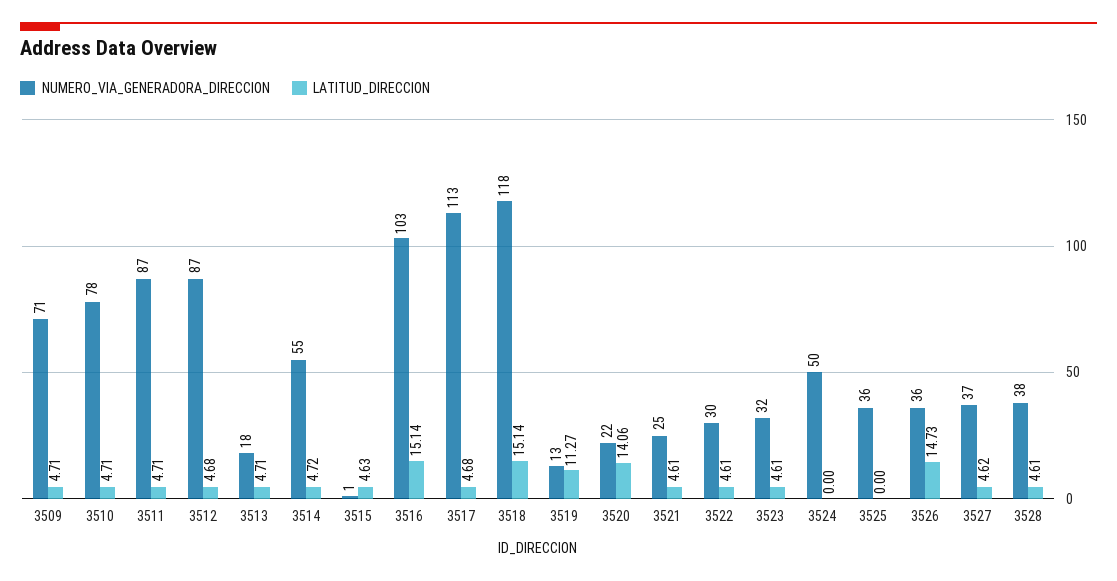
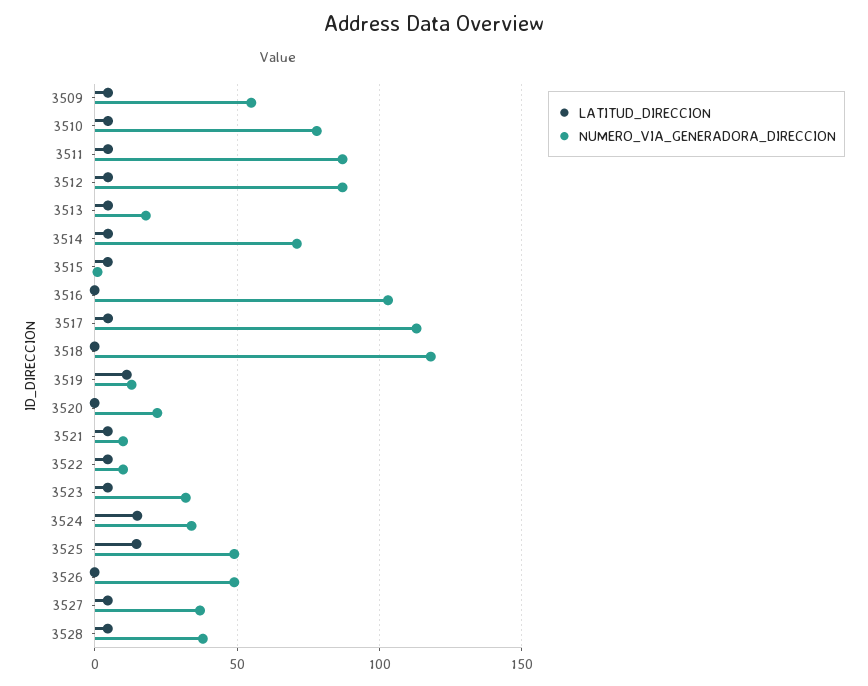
NUMERO_VIA_GENERADORA_DIRECCION, 3509: 71 -> 55
NUMERO_VIA_GENERADORA_DIRECCION, 3514: 55 -> 70
LATITUD_DIRECCION, 3516: 15.14 -> 0
LATITUD_DIRECCION, 3518: 15.14 -> 0
LATITUD_DIRECCION, 3520: 14.06 -> 0
NUMERO_VIA_GENERADORA_DIRECCION, 3521: 25 -> 10
NUMERO_VIA_GENERADORA_DIRECCION, 3522: 30 -> 10
NUMERO_VIA_GENERADORA_DIRECCION, 3524: 50 -> 35
LATITUD_DIRECCION, 3524: 0 -> 15
NUMERO_VIA_GENERADORA_DIRECCION, 3525: 36 -> 50
LATITUD_DIRECCION, 3525: 0 -> 15
NUMERO_VIA_GENERADORA_DIRECCION, 3526: 36 -> 50
LATITUD_DIRECCION, 3526: 14.73 -> 0

